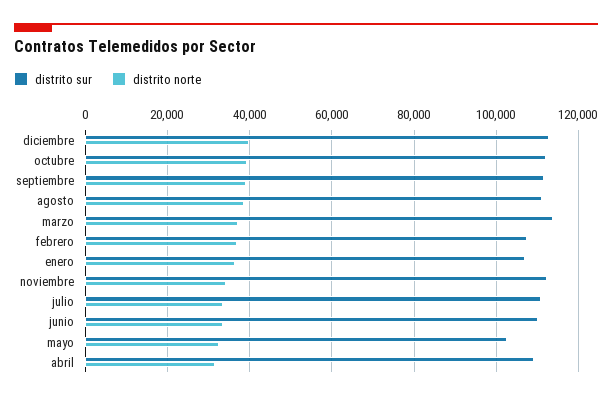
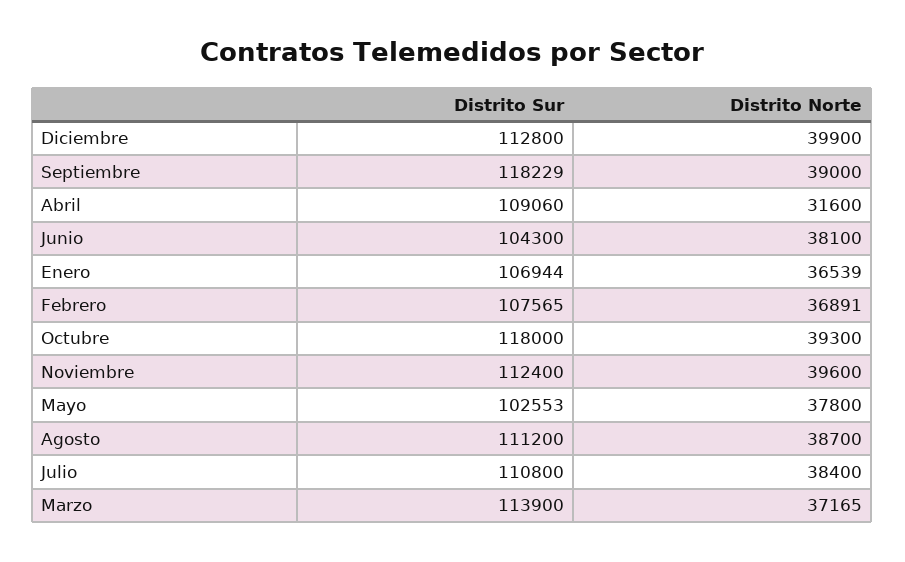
distrito sur, octubre: 112000 -> 118000
distrito sur, septiembre: 112000 -> 118229
distrito norte, noviembre: 34000 -> 39600
distrito norte, julio: 34000 -> 38400
distrito sur, junio: 110000 -> 104300
distrito norte, junio: 34000 -> 38100
distrito norte, mayo: 32000 -> 37800

